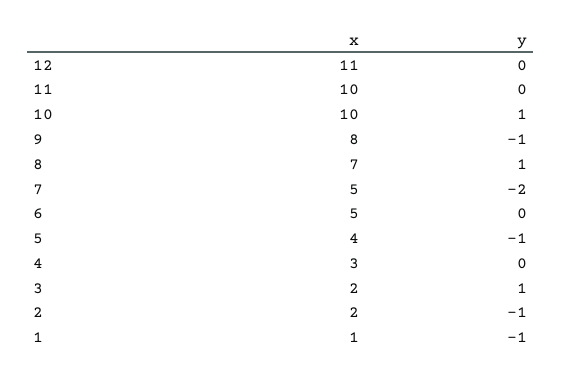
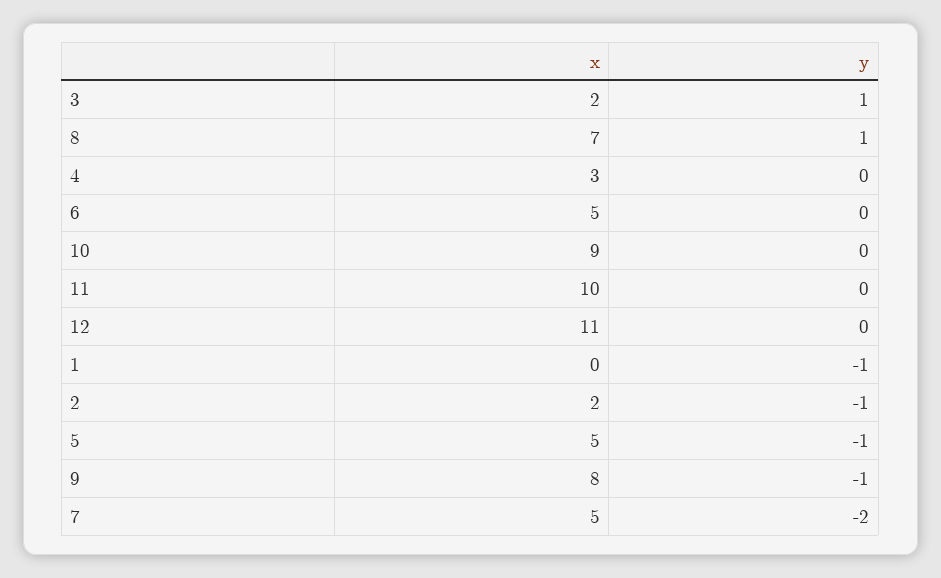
x, 10: 10 -> 9
y, 10: 1 -> 0
x, 5: 4 -> 5
x, 1: 1 -> 0

